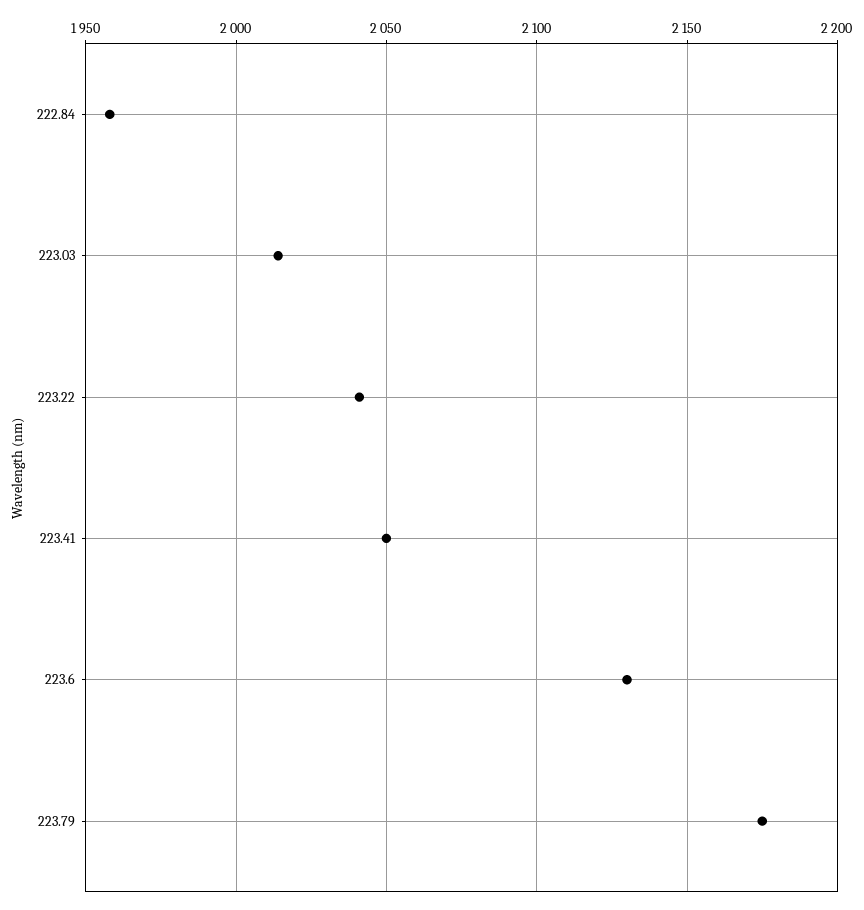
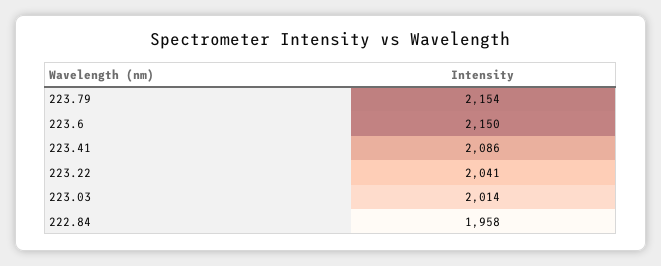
223.41: 2050 -> 2086
223.6: 2130 -> 2150
223.79: 2175 -> 2154

